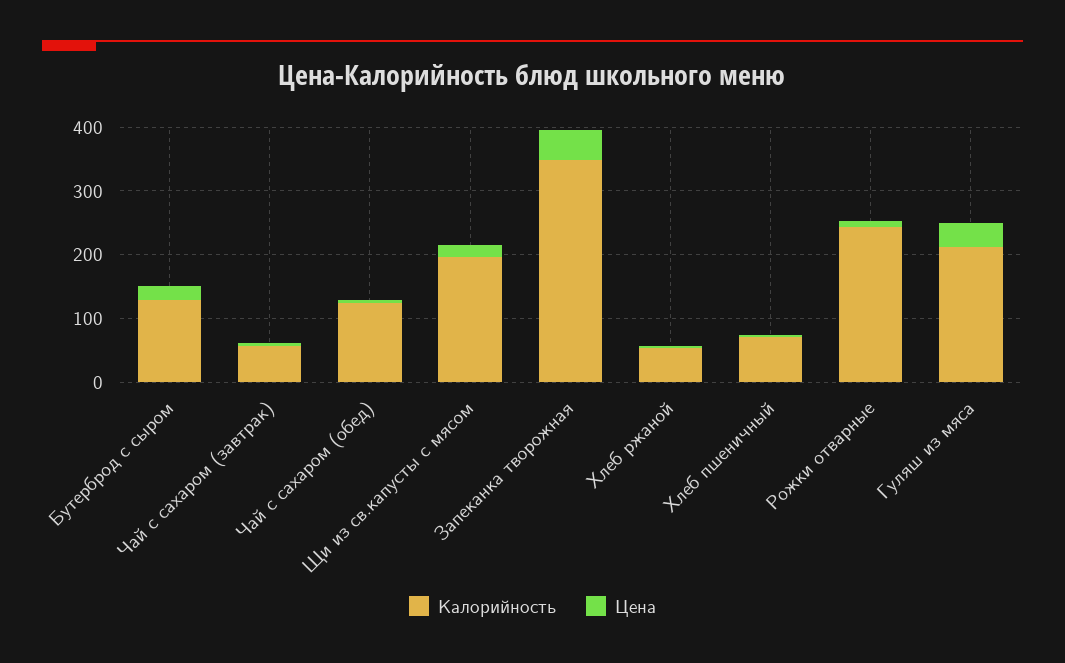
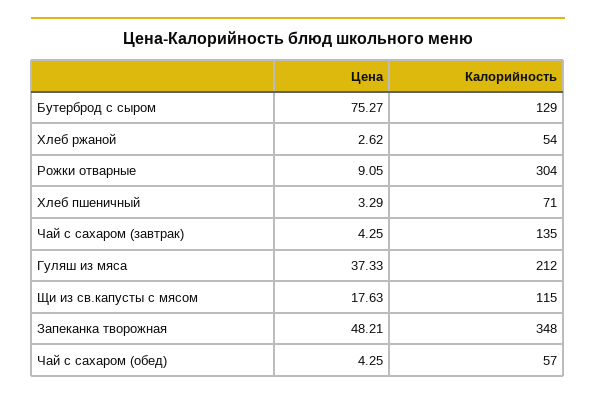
Цена, Бутерброд с сыром: 20 -> 75.27
Калорийность, Чай с сахаром (завтрак): 60 -> 135
Калорийность, Чай с сахаром (обед): 120 -> 57
Калорийность, Щи из св.капусты с мясом: 200 -> 115
Калорийность, Рожки отварные: 240 -> 304

